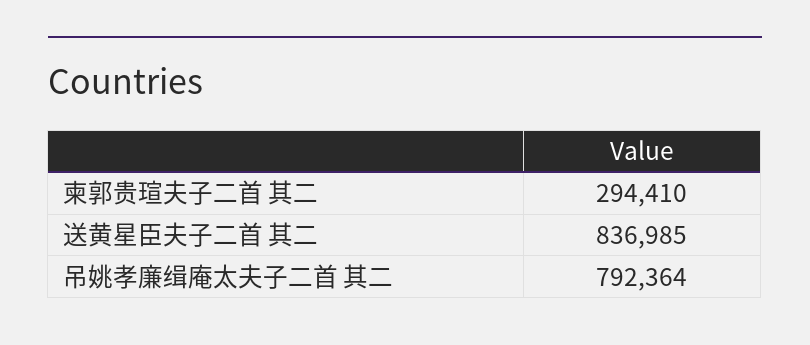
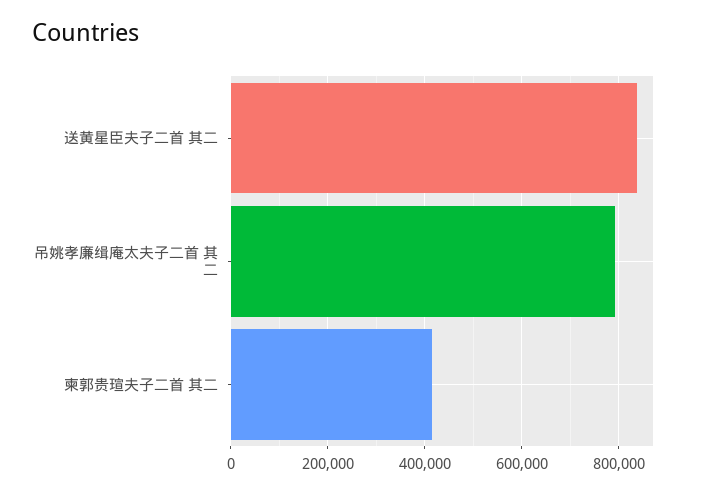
柬郭贵瑄夫子二首 其二: 294410 -> 420000

